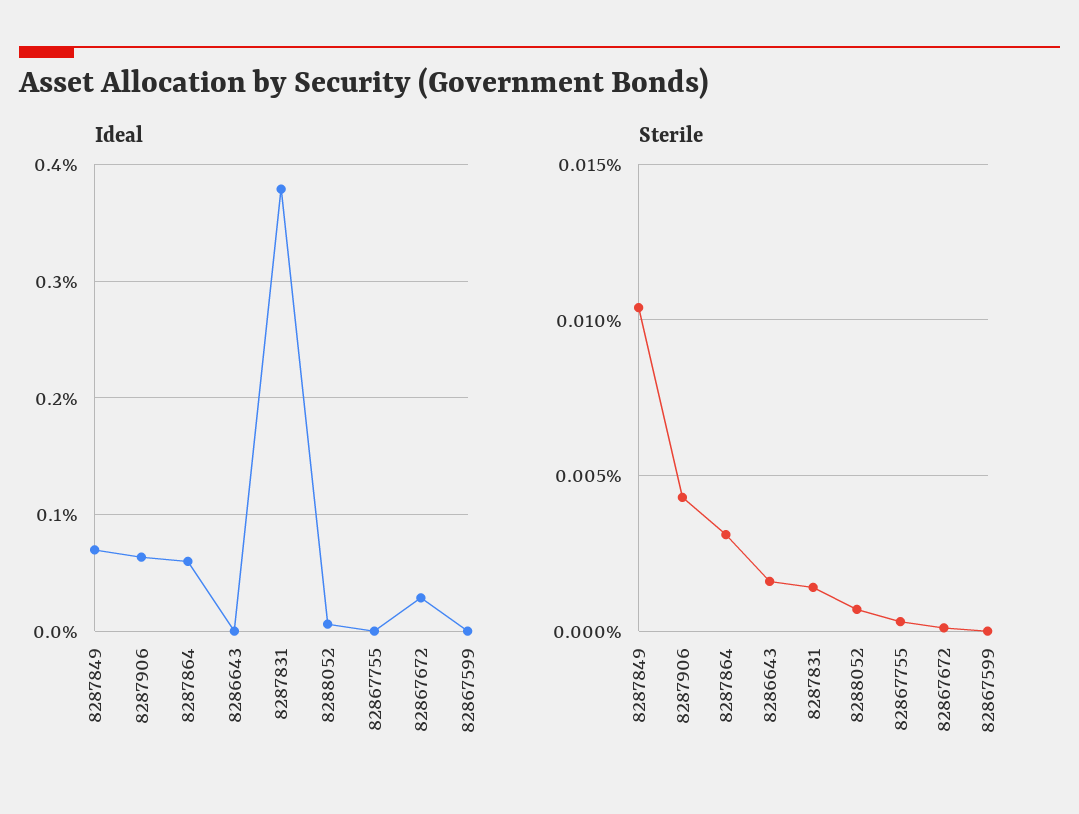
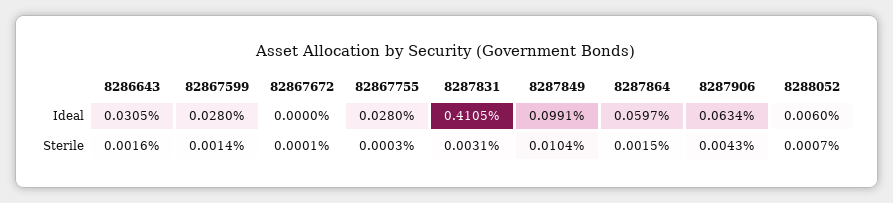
Ideal, 8287849: 0.07 -> 0.0991
Ideal, 8286643: 0 -> 0.0305
Ideal, 8287831: 0.38 -> 0.4105
Ideal, 82867755: 0 -> 0.028
Ideal, 82867672: 0.03 -> 0
Ideal, 82867599: 0 -> 0.028
Sterile, 8287864: 0.003 -> 0.0015
Sterile, 8287831: 0.0015 -> 0.0031
Sterile, 82867599: 0 -> 0.0014

